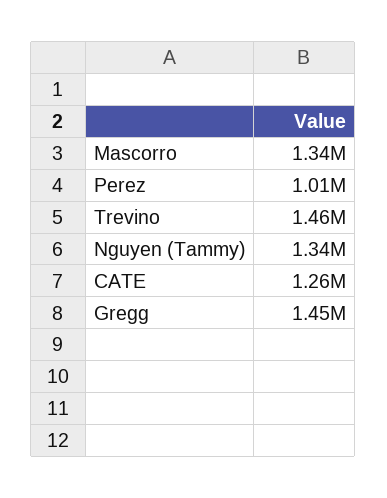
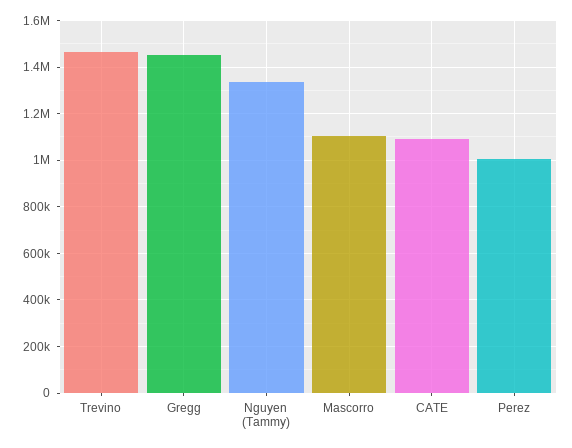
Mascorro: 1340000 -> 1100000
CATE: 1260000 -> 1100000

